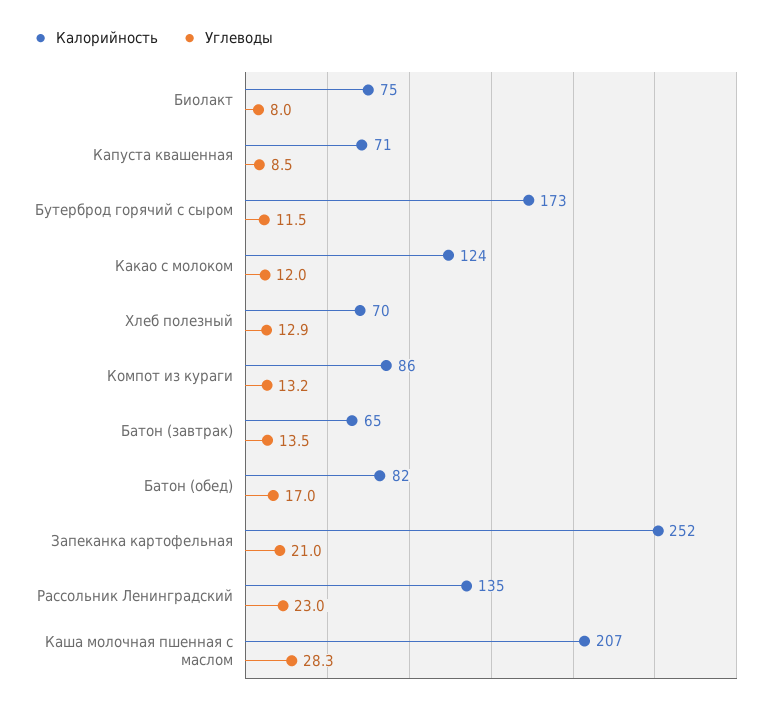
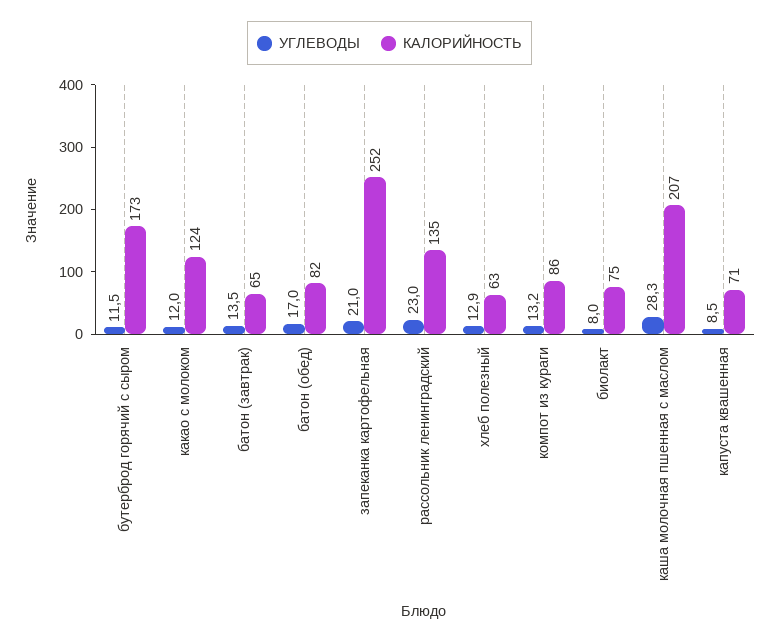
Калорийность, Хлеб полезный: 70 -> 63

